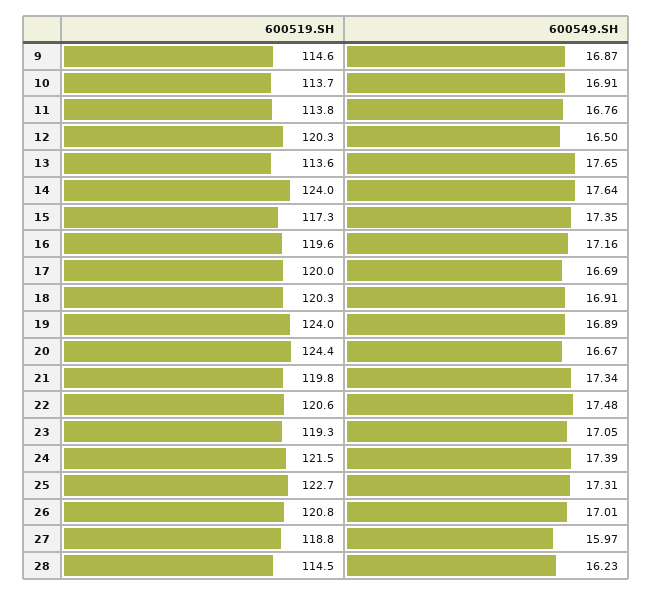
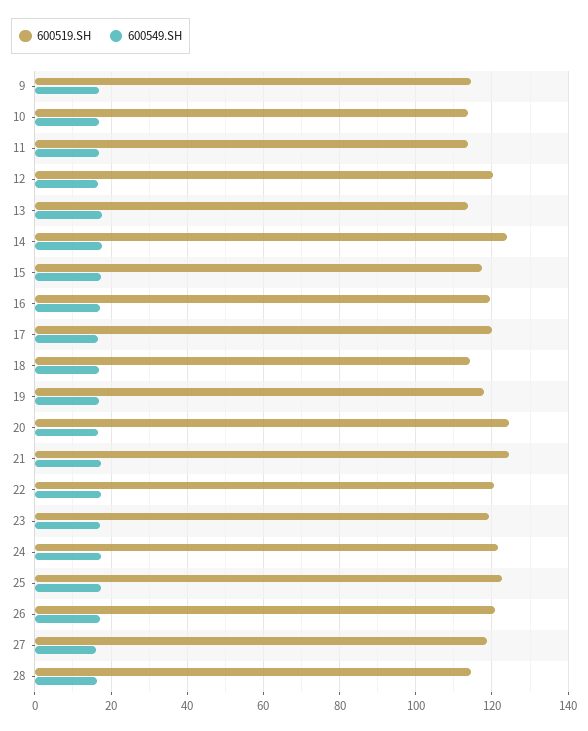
600519.SH, 18: 120.3 -> 114
600519.SH, 19: 124 -> 118
600519.SH, 21: 119.8 -> 124

